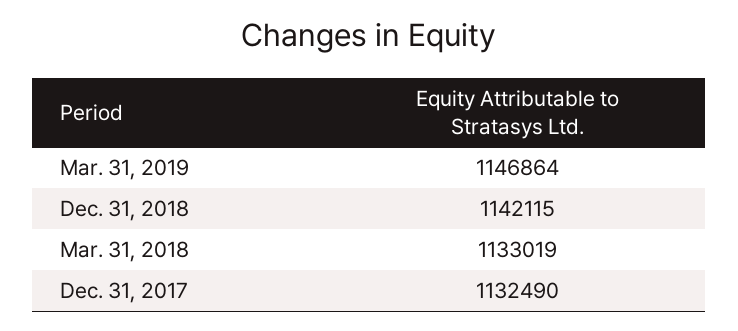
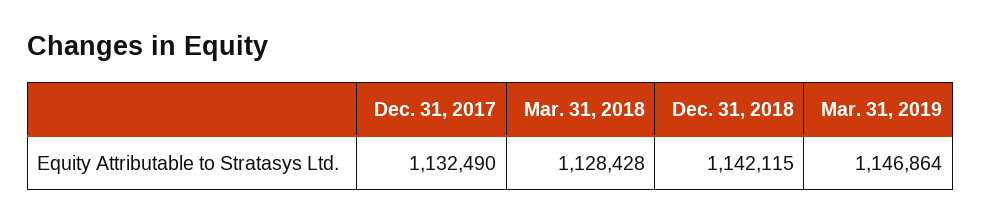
Mar. 31, 2018: 1133019 -> 1128428

